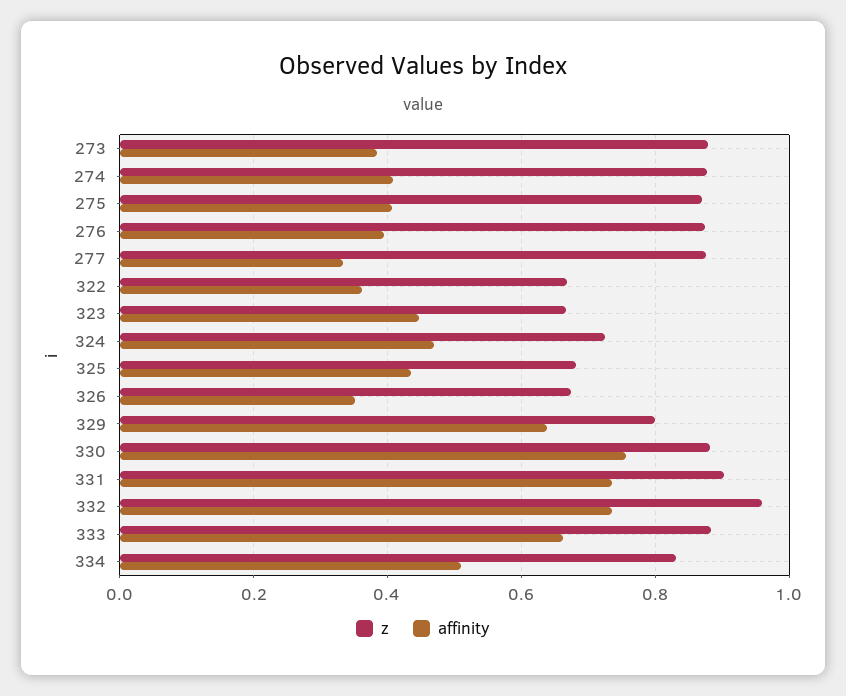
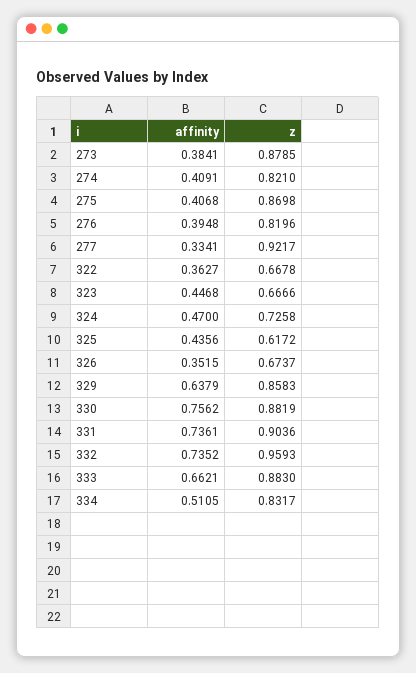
z, 274: 0.88 -> 0.821
z, 276: 0.88 -> 0.8196
z, 277: 0.88 -> 0.9217
z, 325: 0.68 -> 0.6172
z, 329: 0.8 -> 0.8583

